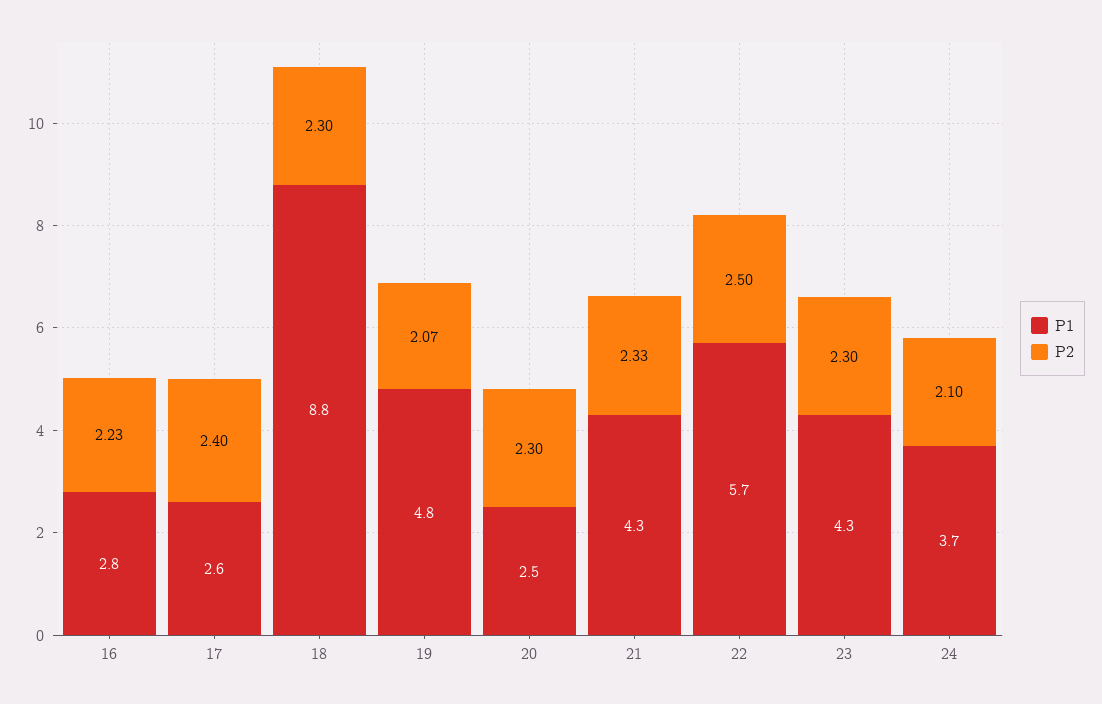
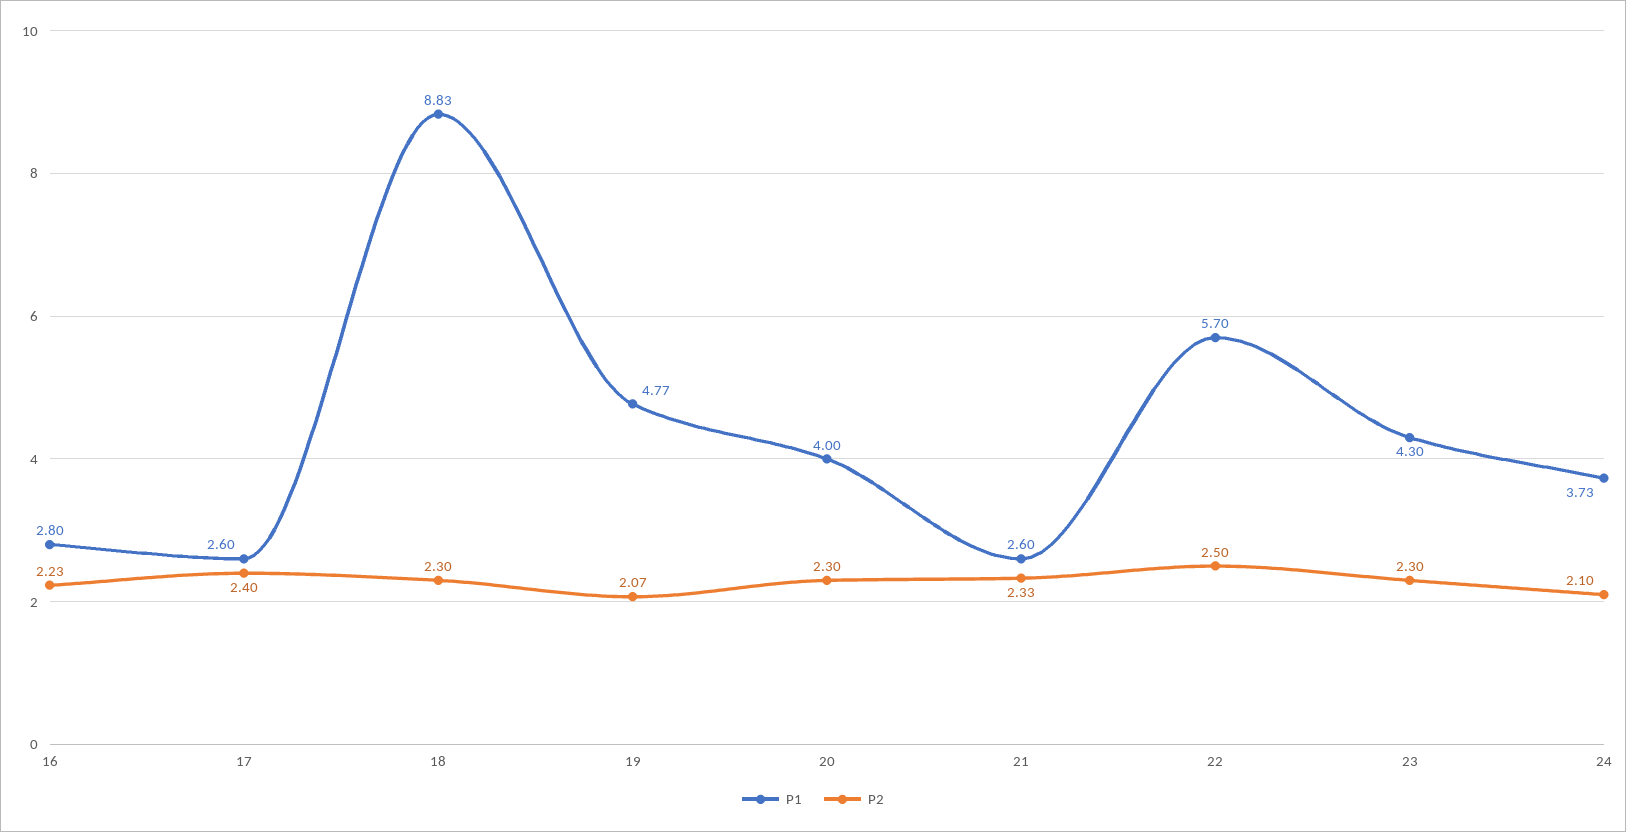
P1, 20: 2.5 -> 4
P1, 21: 4.3 -> 2.6

